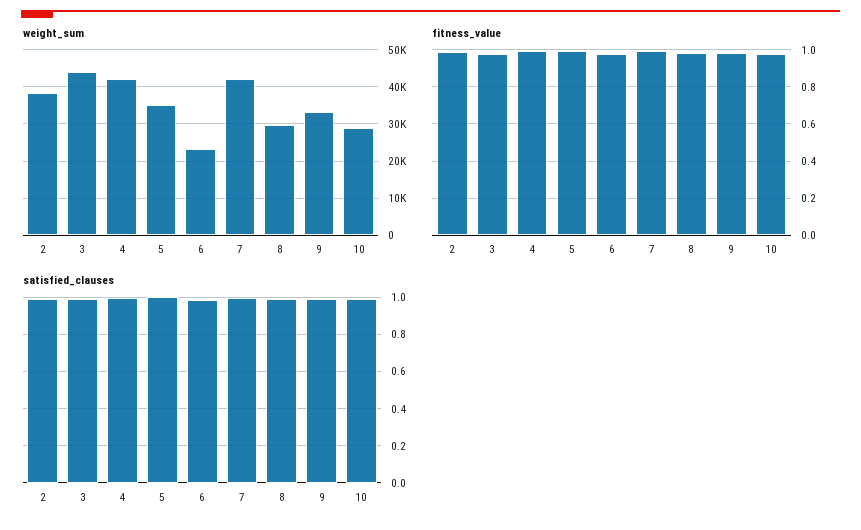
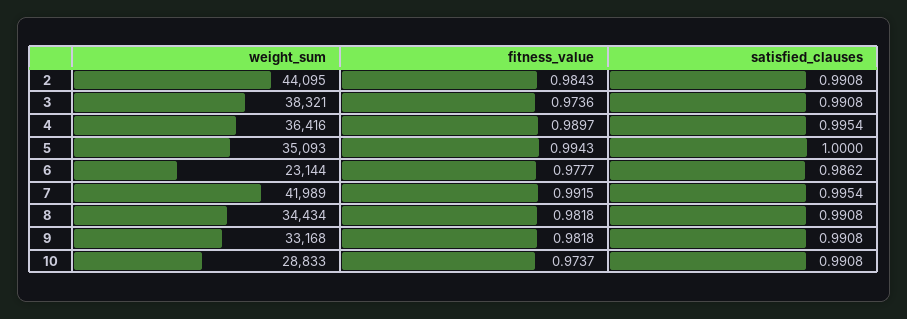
weight_sum, 2: 38000 -> 44095
weight_sum, 3: 44000 -> 38321
weight_sum, 4: 42000 -> 36416
weight_sum, 8: 30000 -> 34434

